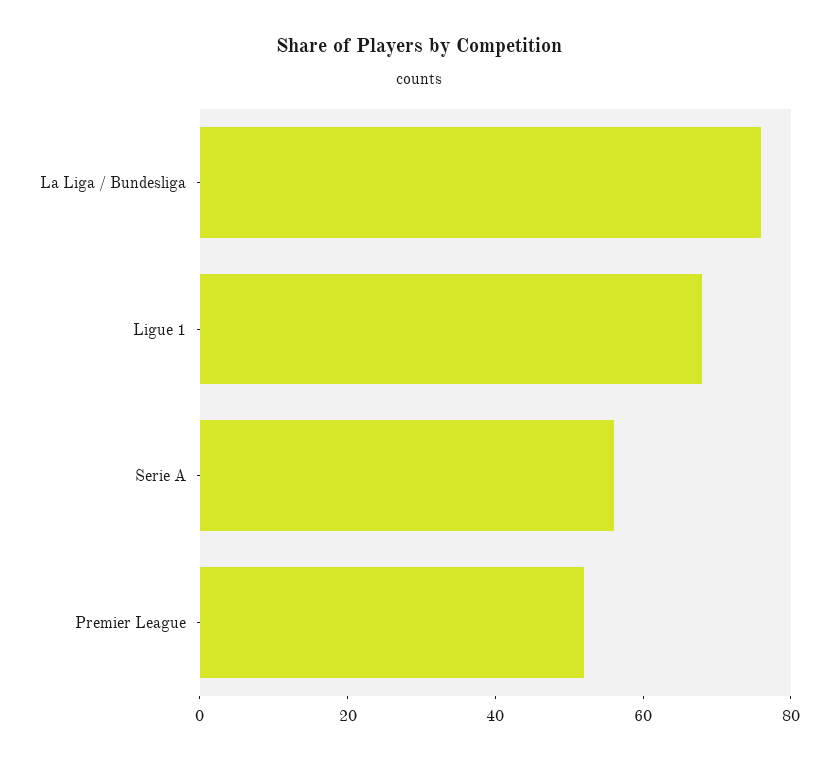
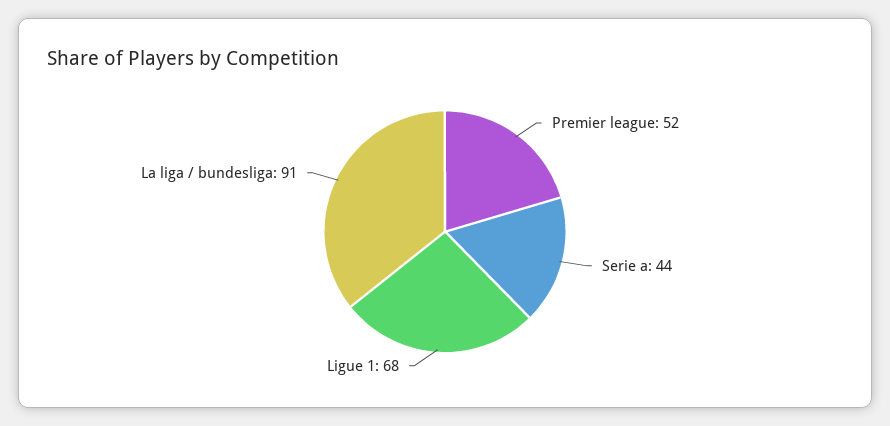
La Liga / Bundesliga: 75 -> 91
Serie A: 55 -> 44

